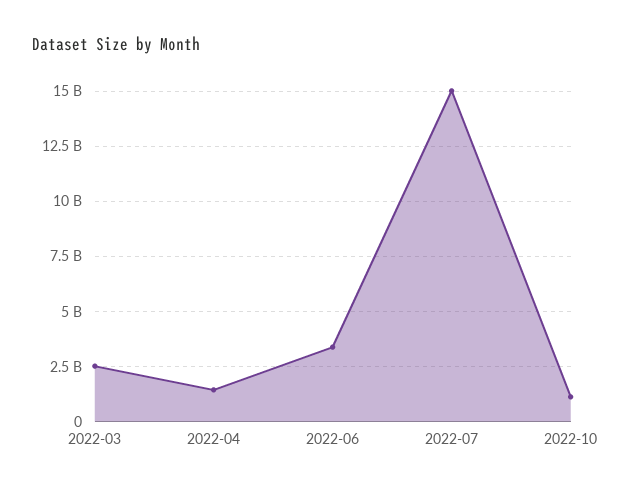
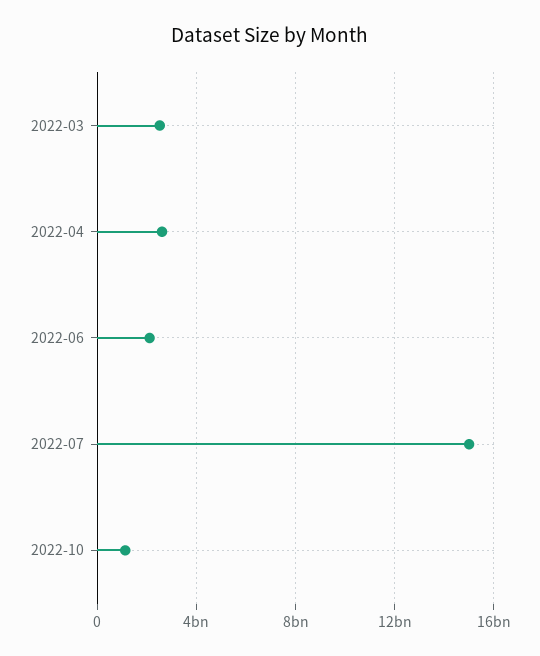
2022-04: 1500000000 -> 2500000000
2022-06: 3500000000 -> 2000000000

